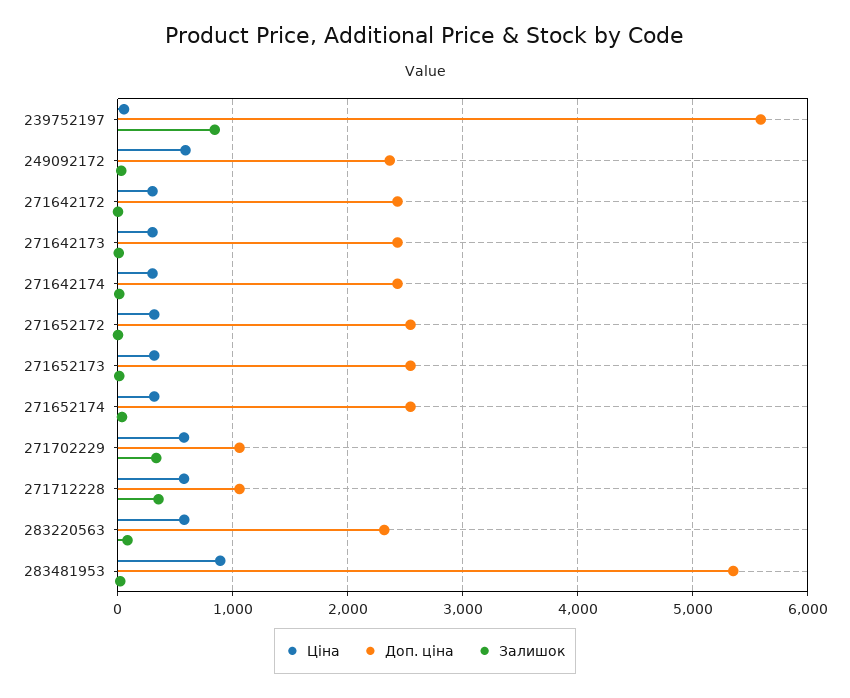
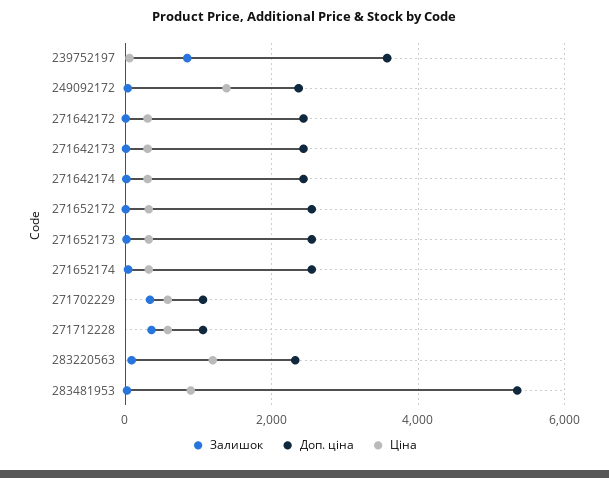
Доп. ціна, 239752197: 5600 -> 3600
Ціна, 249092172: 600 -> 1400
Ціна, 283220563: 600 -> 1200

